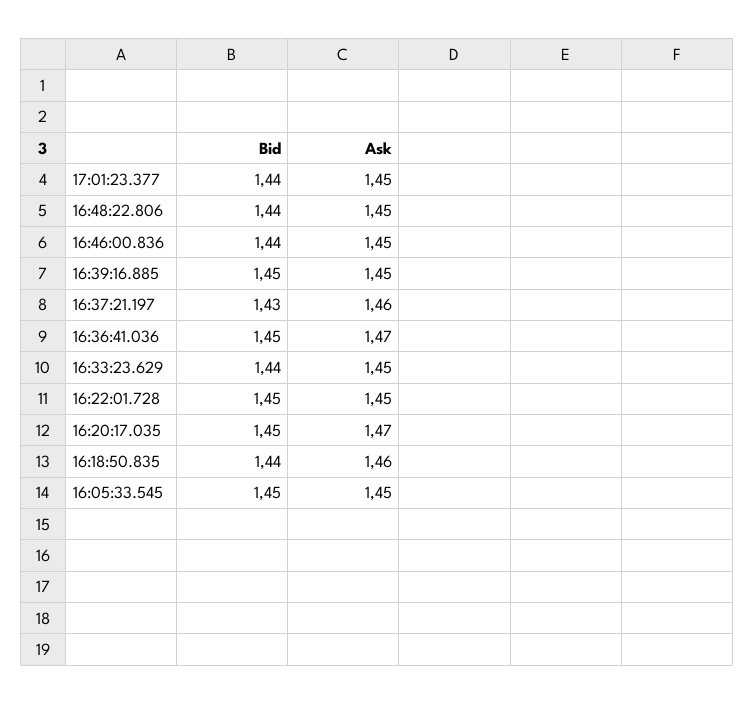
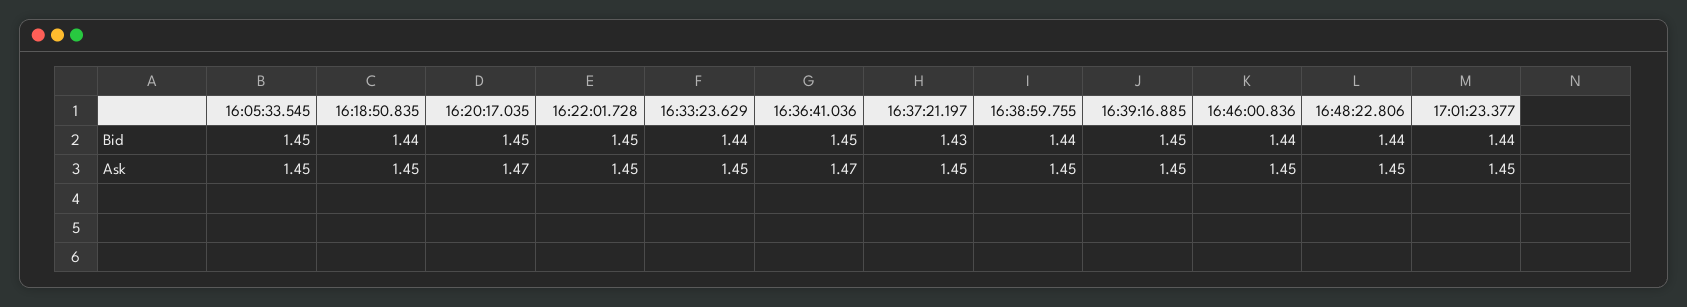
Ask, 16:37:21.197: 1.46 -> 1.45
Ask, 16:18:50.835: 1.46 -> 1.45
Bid, 16:38:59.755: none -> 1.44
Ask, 16:38:59.755: none -> 1.45

